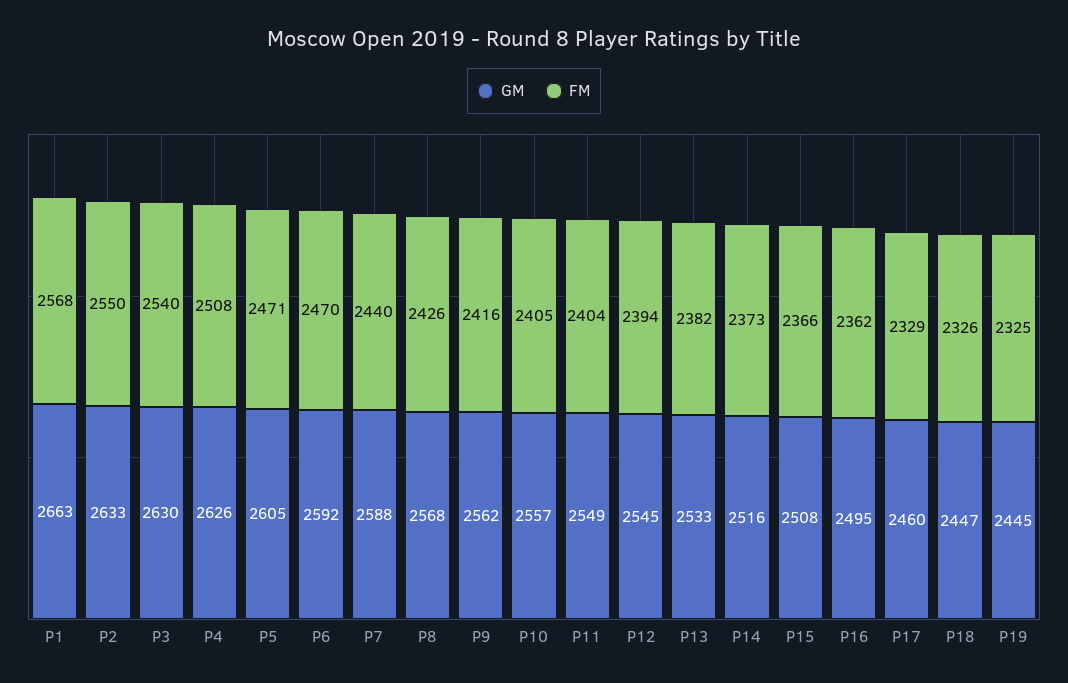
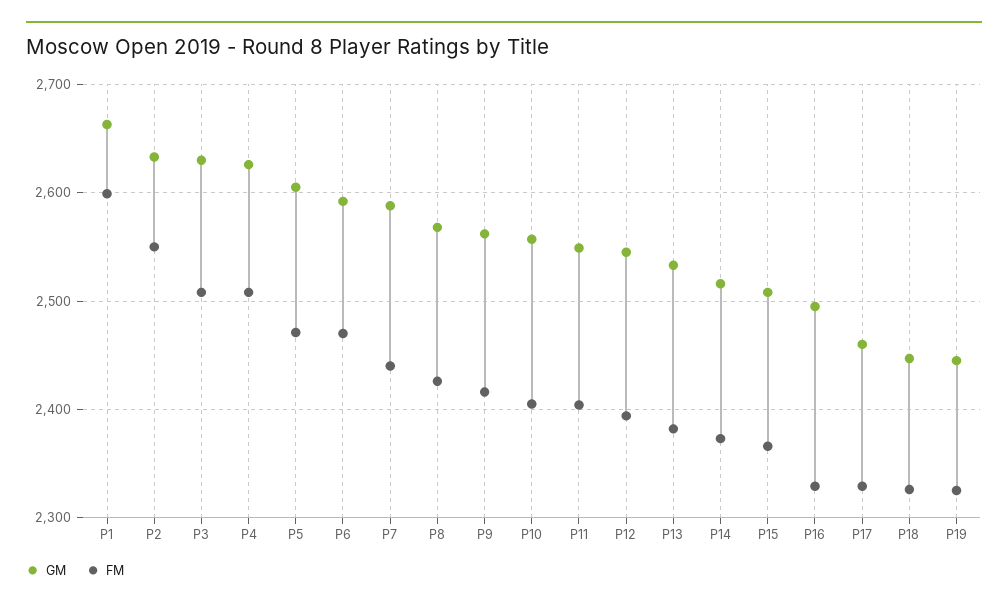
FM, P1: 2568 -> 2600
FM, P3: 2540 -> 2510
FM, P16: 2362 -> 2330

